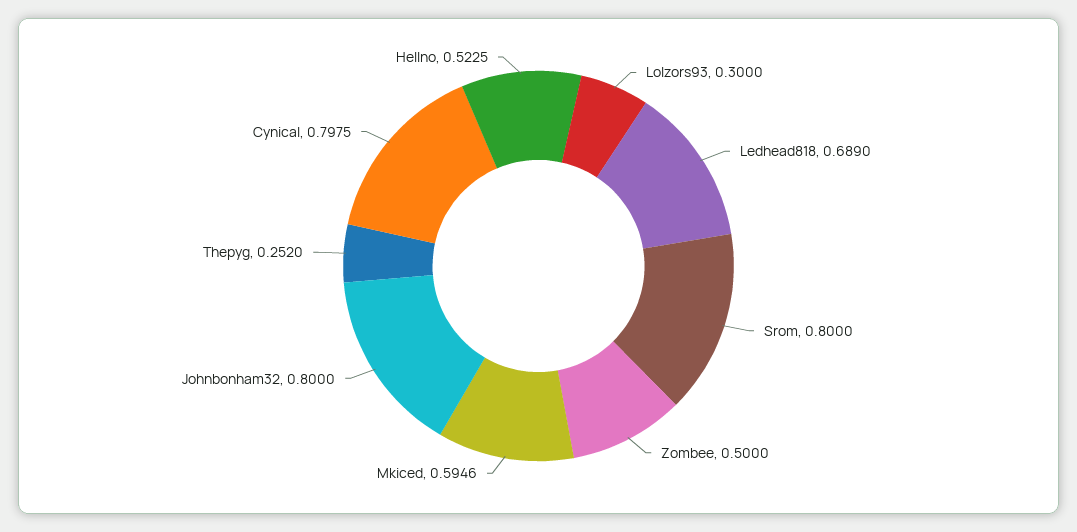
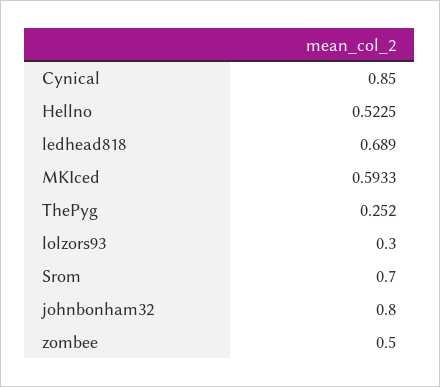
Srom: 0.8 -> 0.7
Mkiced: 0.5946 -> 0.5933
Cynical: 0.7975 -> 0.85

